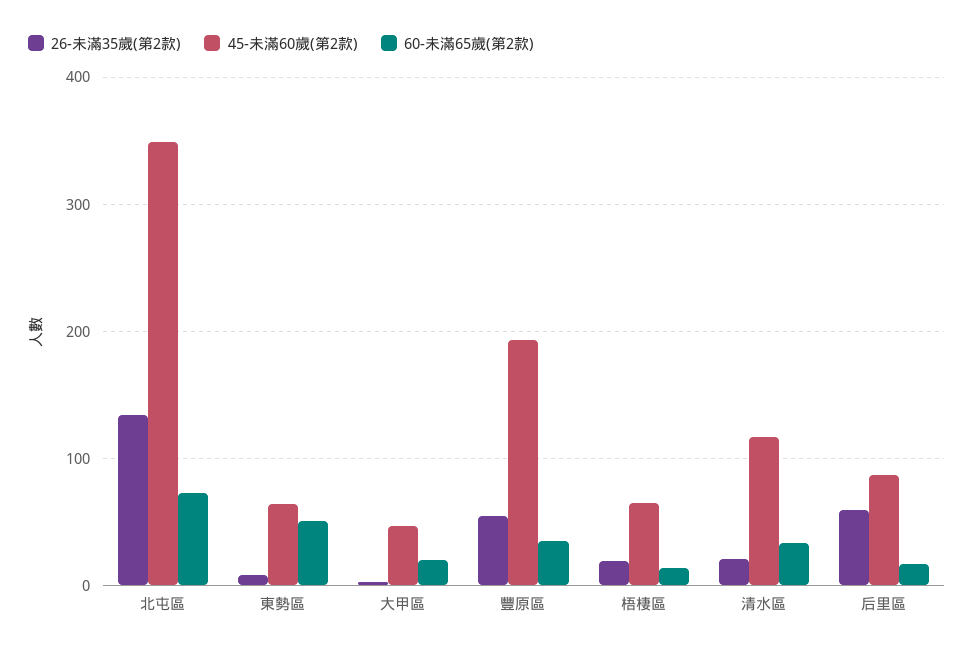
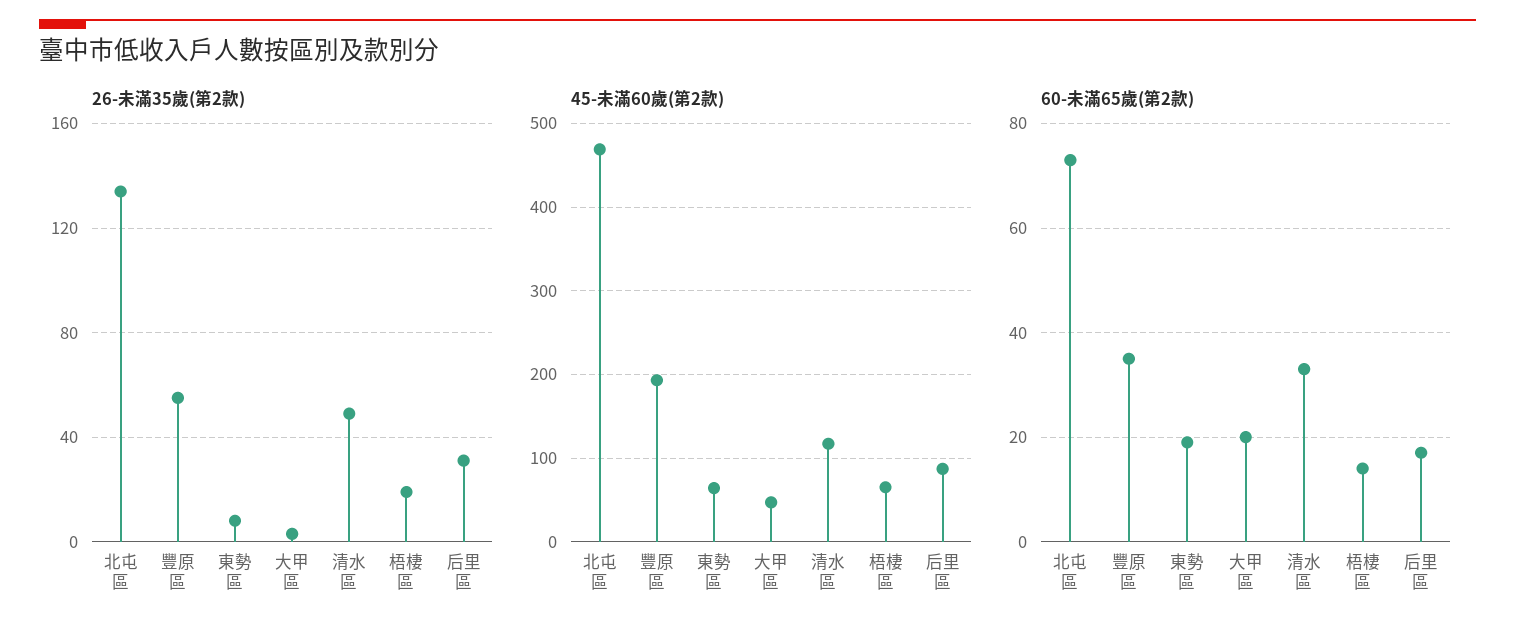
45-未滿60歲(第2款), 北屯區: 350 -> 470
60-未滿65歲(第2款), 東勢區: 50 -> 20
26-未滿35歲(第2款), 清水區: 20 -> 50
26-未滿35歲(第2款), 后里區: 60 -> 30

